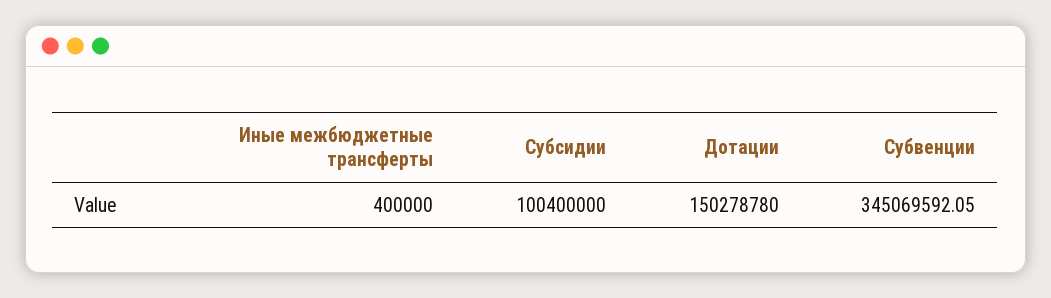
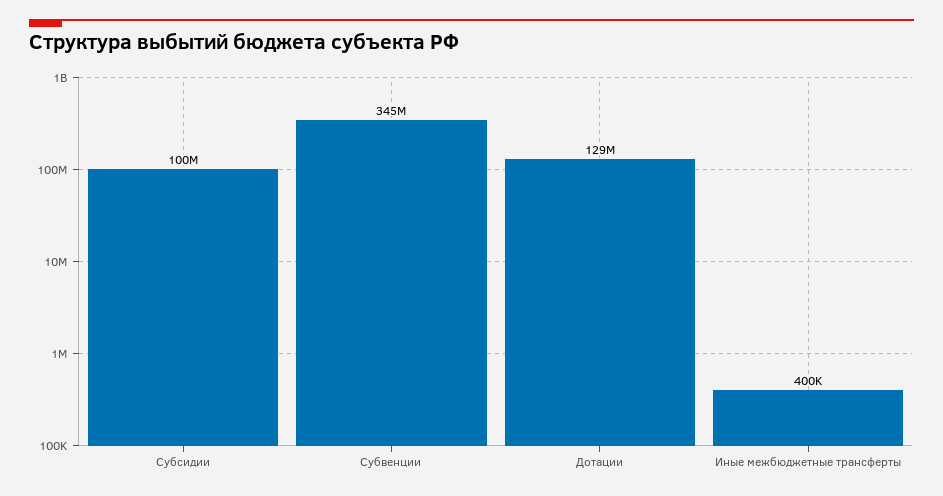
Дотации: 150278780 -> 129000000

